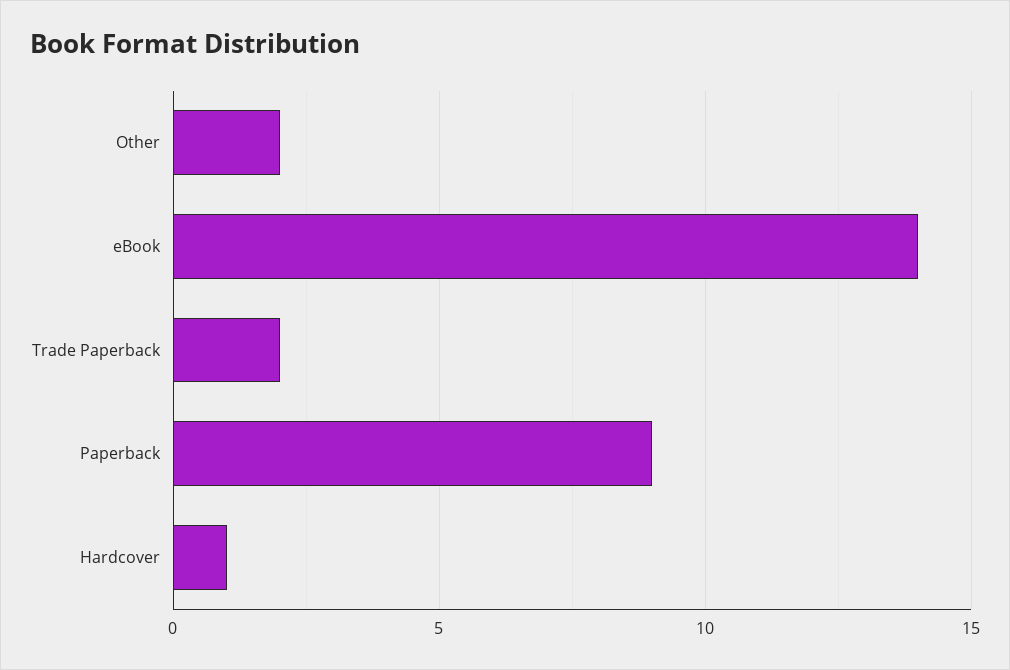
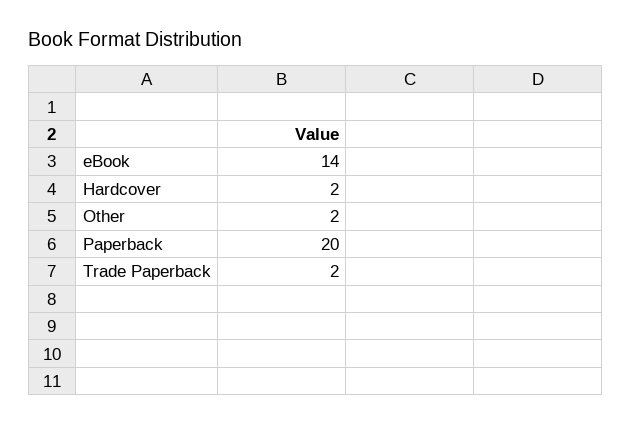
Paperback: 9 -> 20
Hardcover: 1 -> 2

